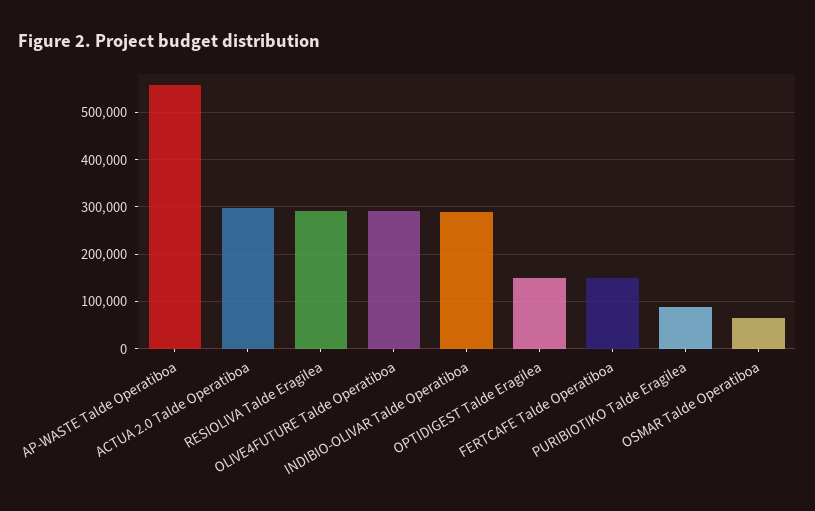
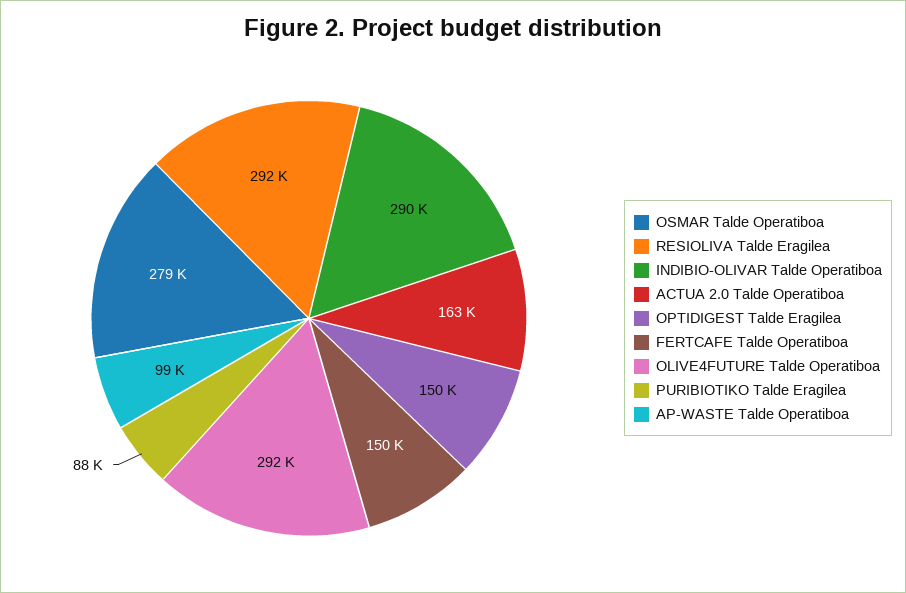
AP-WASTE Talde Operatiboa: 560000 -> 99000
ACTUA 2.0 Talde Operatiboa: 300000 -> 163000
OSMAR Talde Operatiboa: 60000 -> 279000

